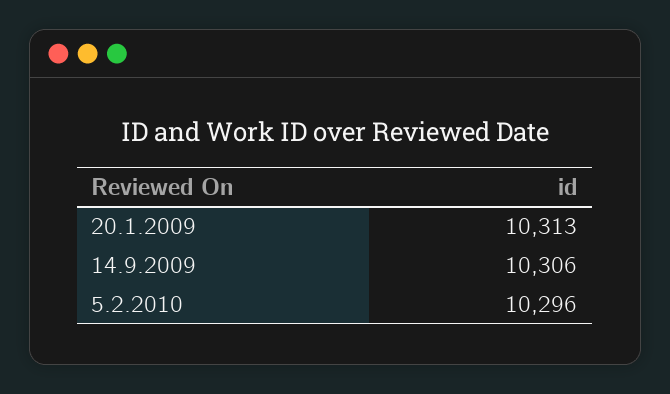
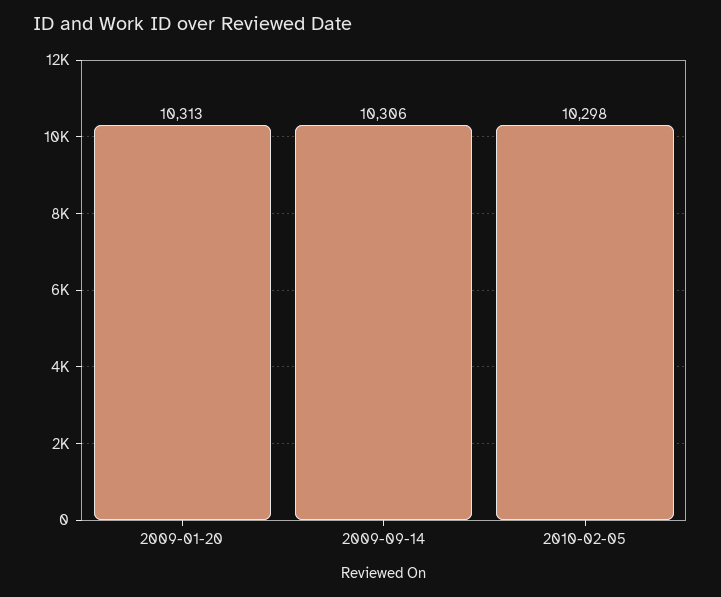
5.2.2010: 10296 -> 10298

